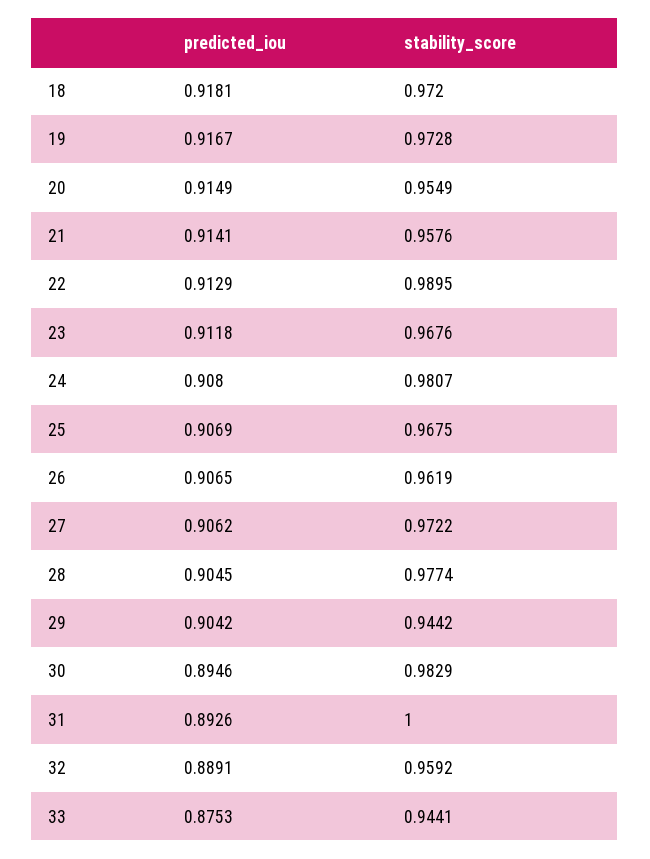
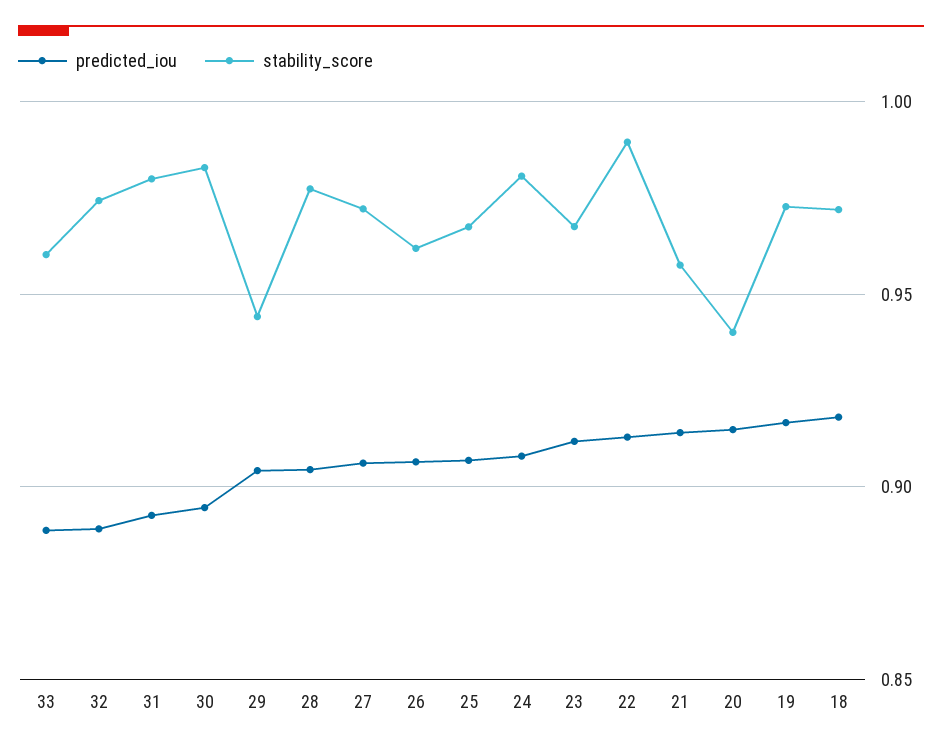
stability_score, 20: 0.9549 -> 0.94
stability_score, 31: 1 -> 0.98
stability_score, 32: 0.9592 -> 0.975
predicted_iou, 33: 0.8753 -> 0.89
stability_score, 33: 0.9441 -> 0.96

